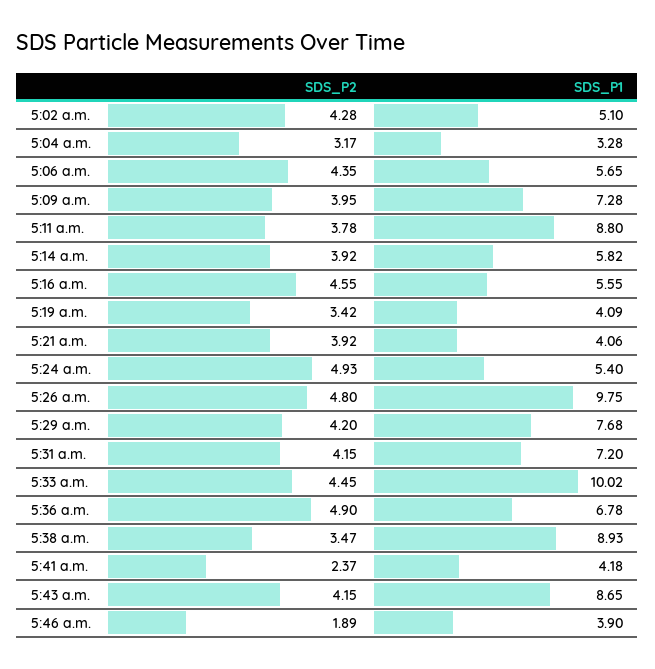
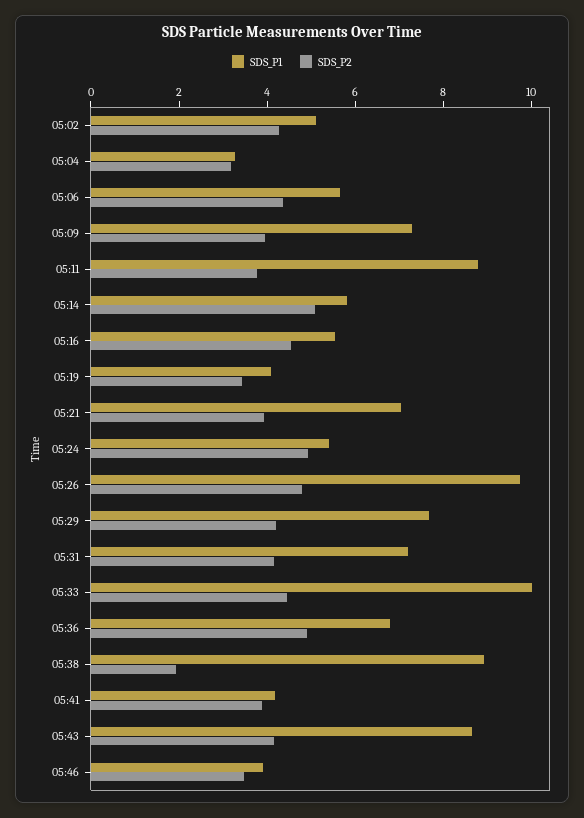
SDS_P2, 5:14 a.m.: 3.92 -> 5
SDS_P1, 5:21 a.m.: 4.06 -> 7
SDS_P2, 5:38 a.m.: 3.47 -> 2
SDS_P2, 5:41 a.m.: 2.37 -> 4
SDS_P2, 5:46 a.m.: 1.89 -> 3.5

